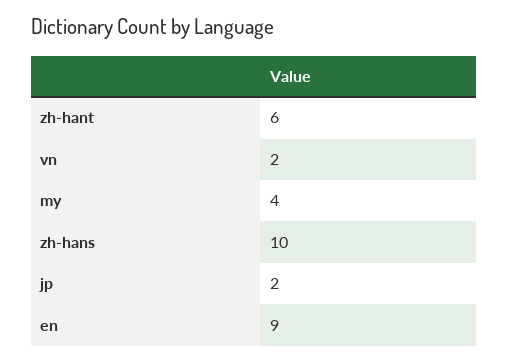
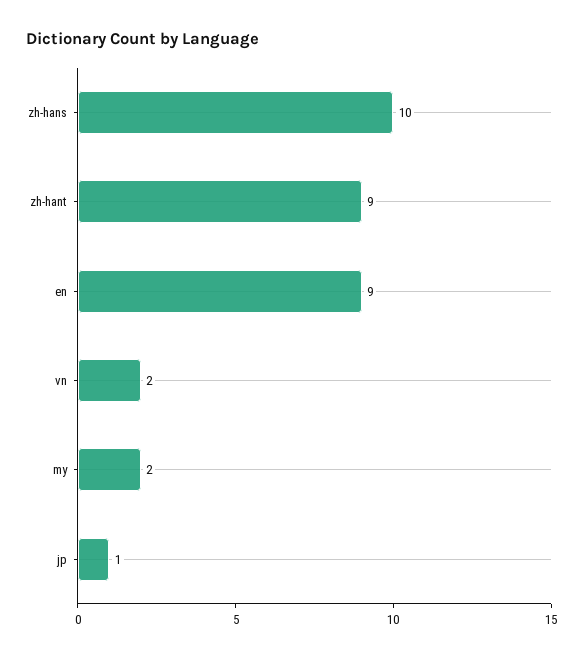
zh-hant: 6 -> 9
my: 4 -> 2
jp: 2 -> 1

